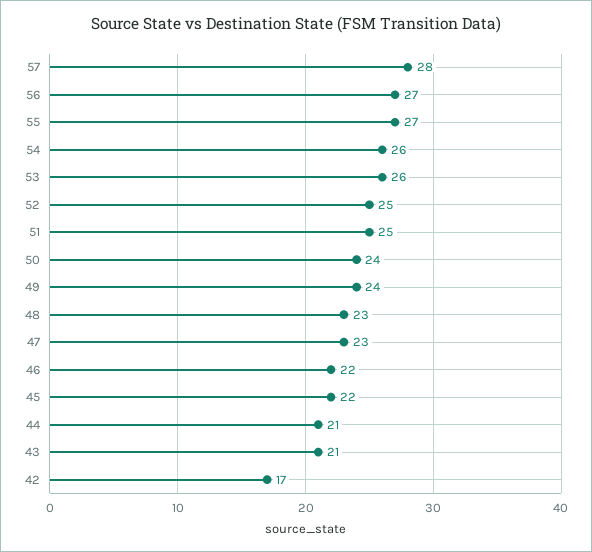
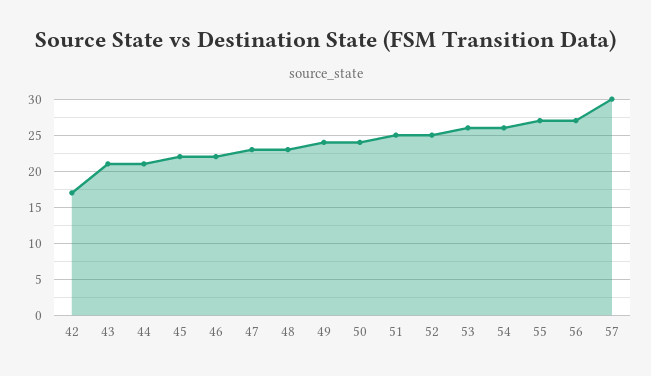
57: 28 -> 30

